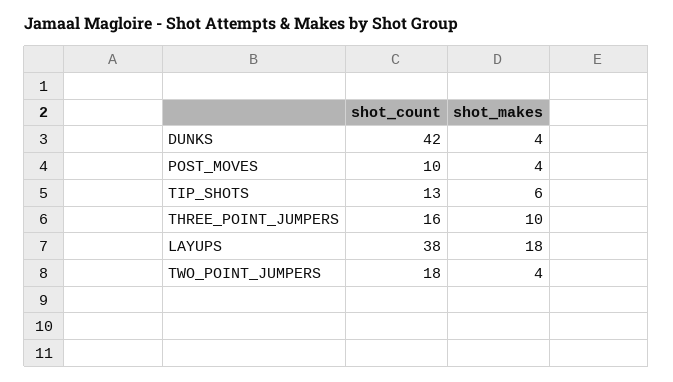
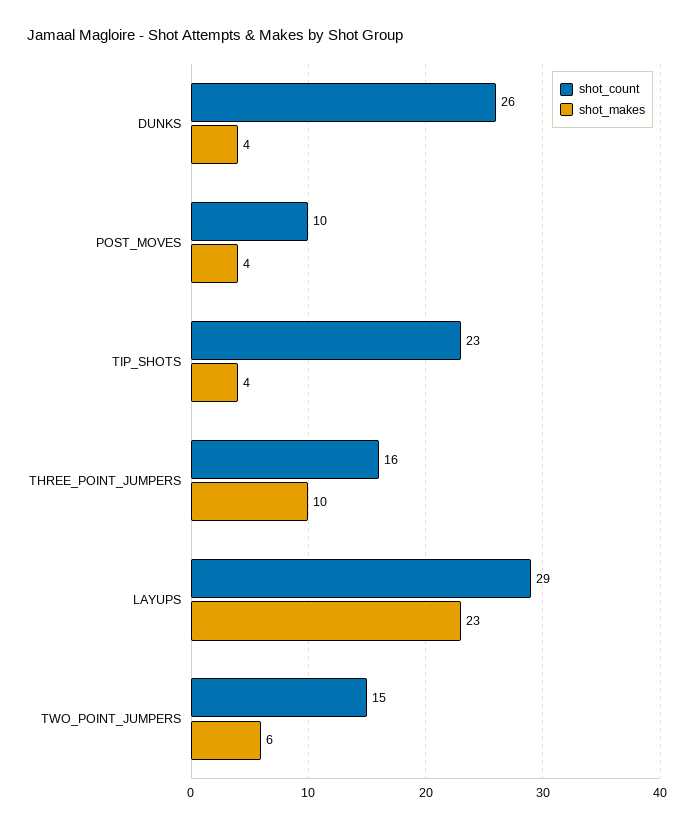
shot_count, DUNKS: 42 -> 26
shot_count, TIP_SHOTS: 13 -> 23
shot_makes, TIP_SHOTS: 6 -> 4
shot_count, LAYUPS: 38 -> 29
shot_makes, LAYUPS: 18 -> 23
shot_count, TWO_POINT_JUMPERS: 18 -> 15
shot_makes, TWO_POINT_JUMPERS: 4 -> 6

